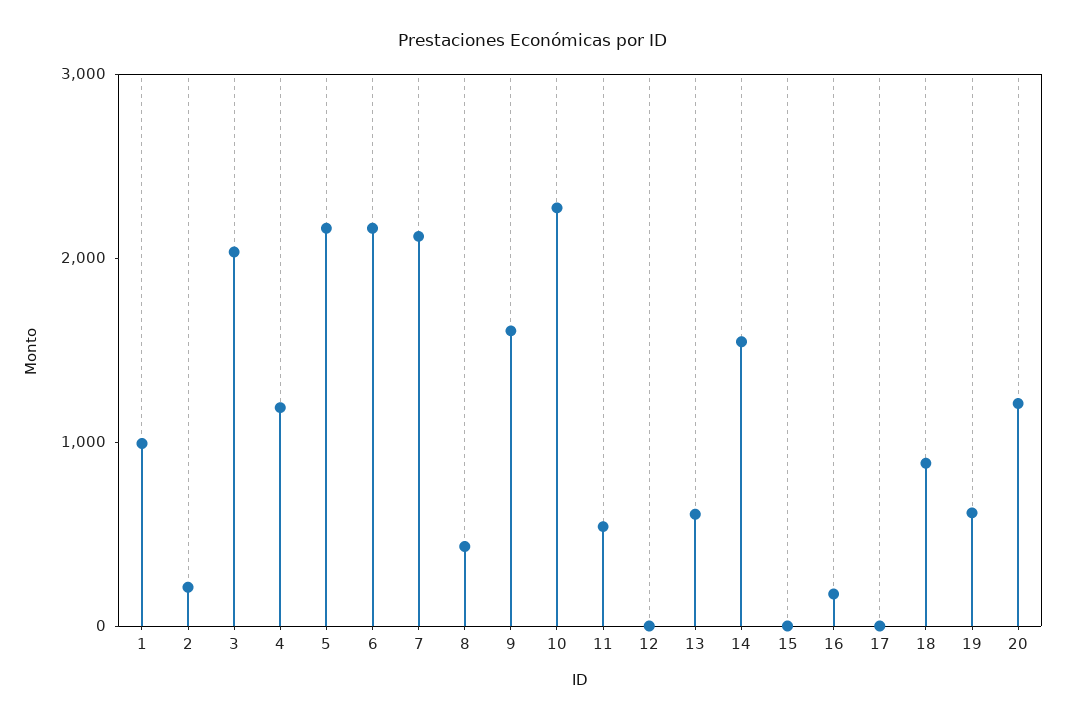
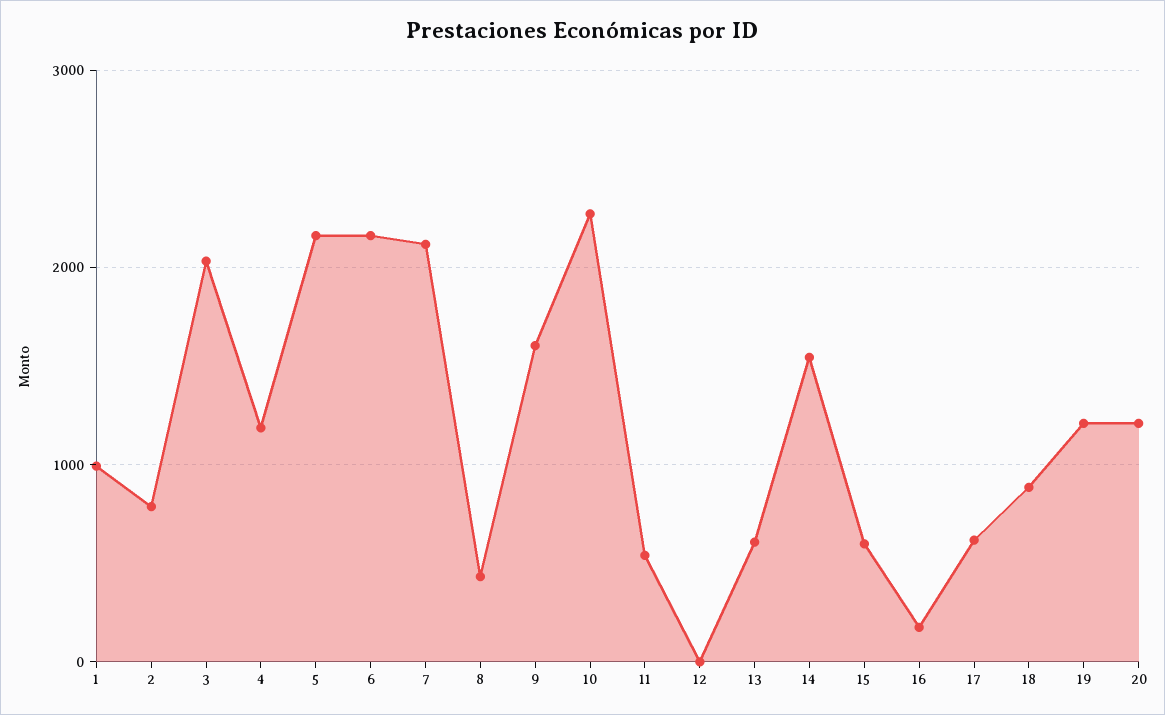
2: 200 -> 800
15: 0 -> 600
17: 0 -> 600
19: 600 -> 1200

